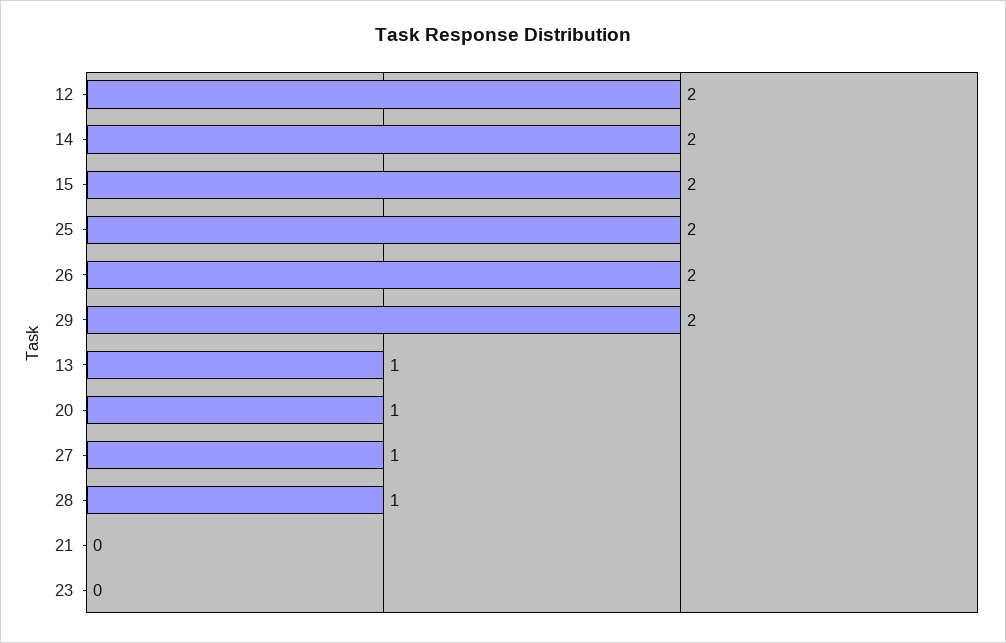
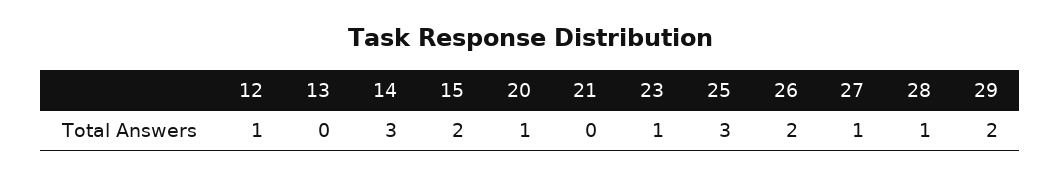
12: 2 -> 1
14: 2 -> 3
25: 2 -> 3
13: 1 -> 0
23: 0 -> 1

